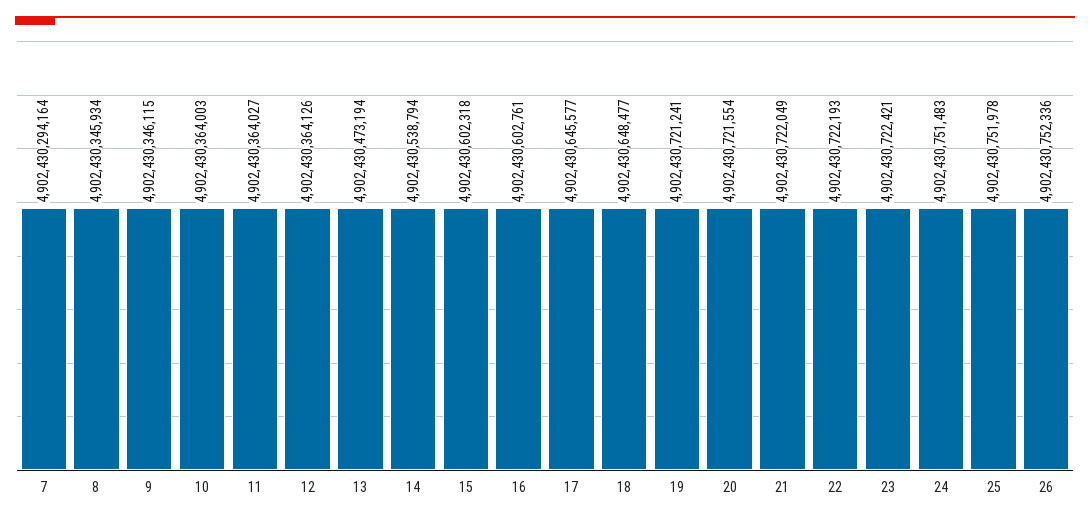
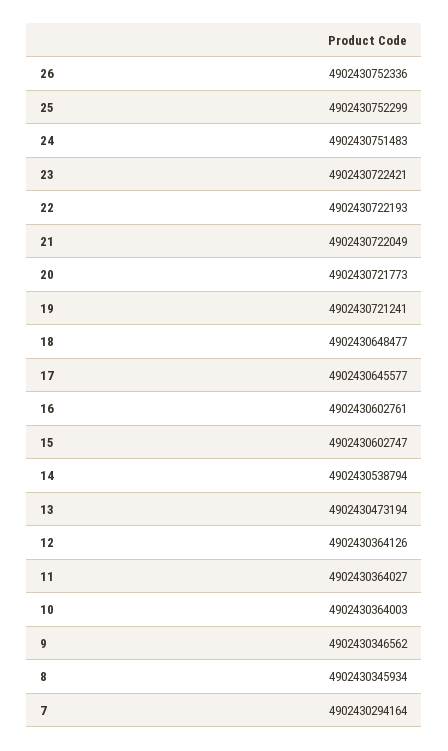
9: 4902430346115 -> 4902430346562
15: 4902430602318 -> 4902430602747
20: 4902430721554 -> 4902430721773
25: 4902430751978 -> 4902430752299

